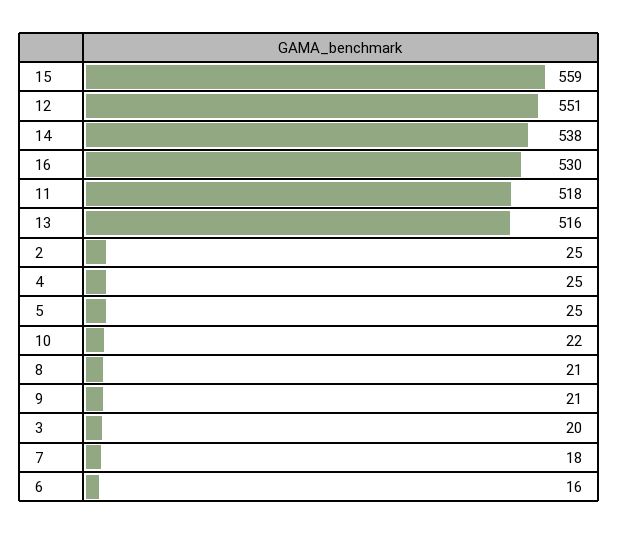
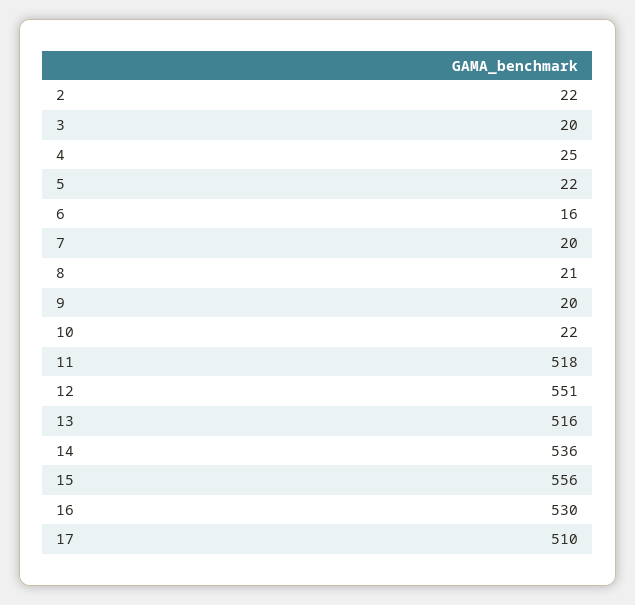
15: 559 -> 556
14: 538 -> 536
2: 25 -> 22
5: 25 -> 22
9: 21 -> 20
7: 18 -> 20
17: none -> 510

